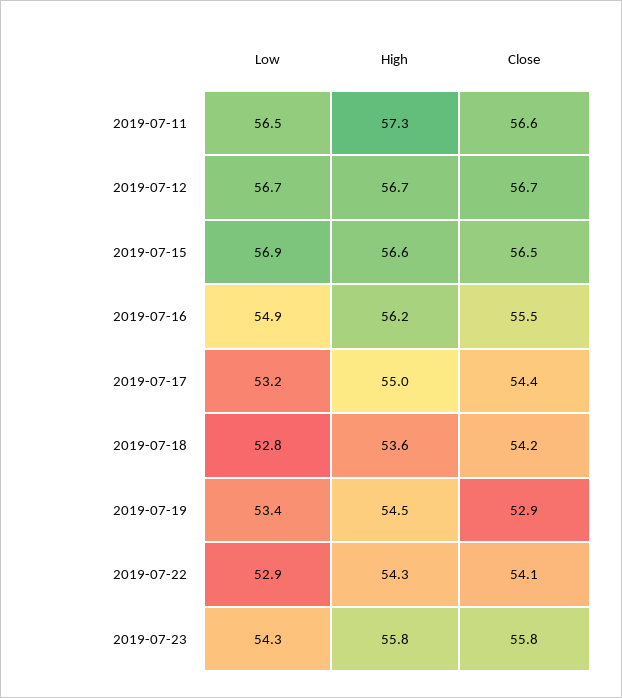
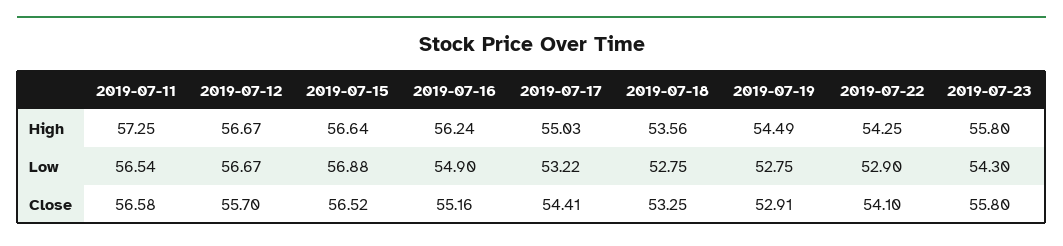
Close, 2019-07-12: 56.7 -> 55.7
Close, 2019-07-16: 55.5 -> 55.16
Close, 2019-07-18: 54.2 -> 53.25
Low, 2019-07-19: 53.4 -> 52.75

